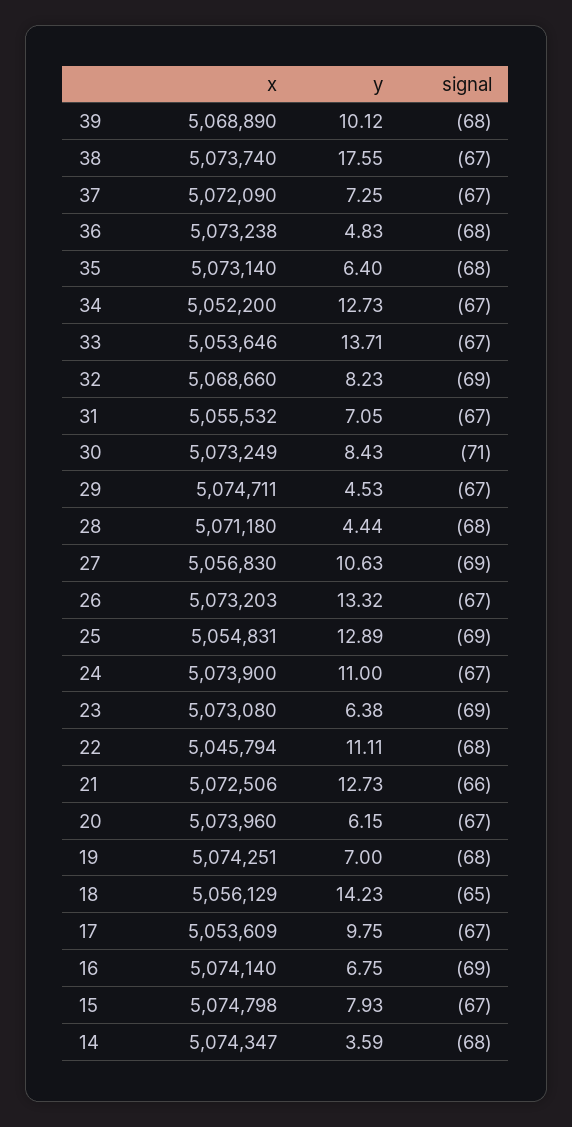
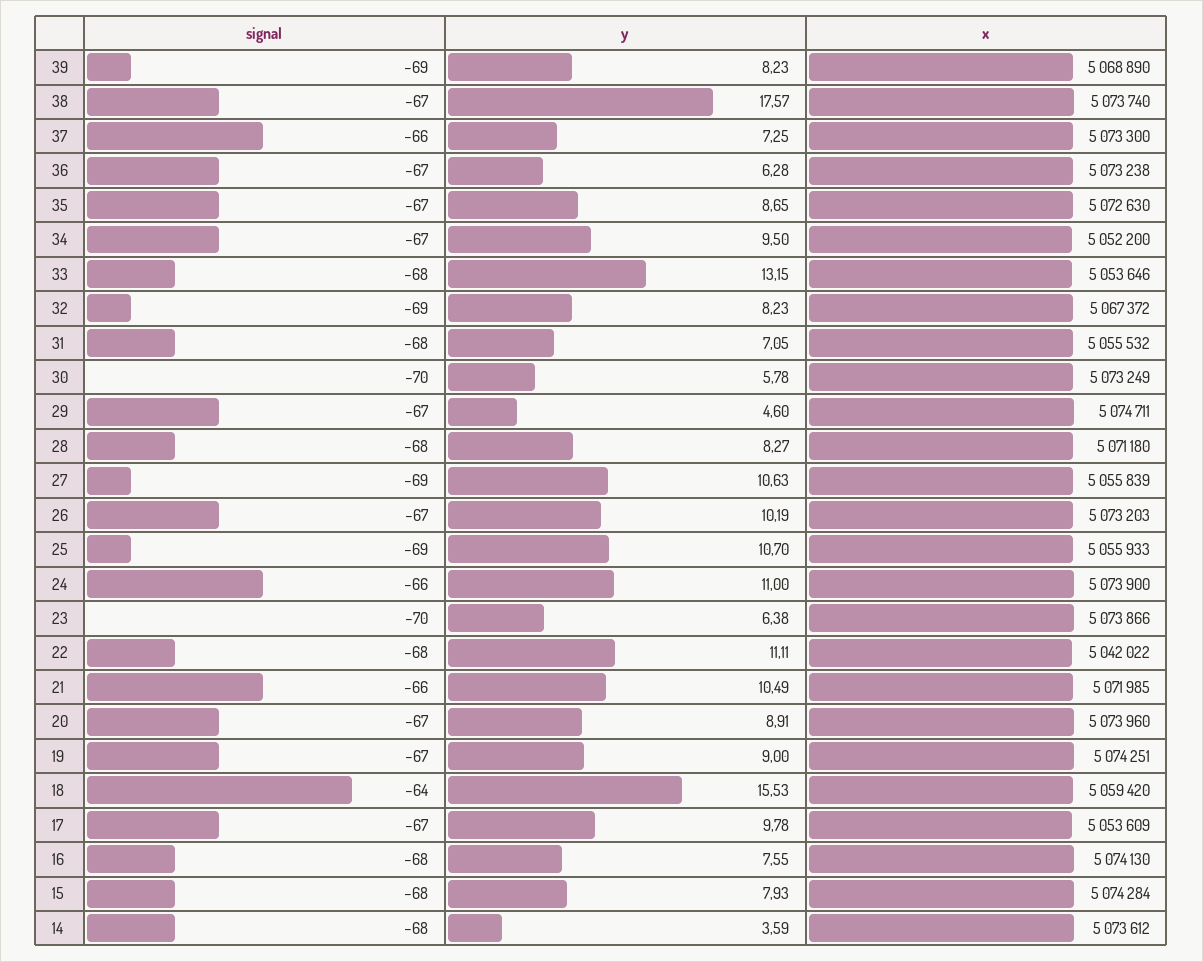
y, 39: 10.12 -> 8.23
signal, 39: -68 -> -69
y, 38: 17.55 -> 17.57
x, 37: 5072090 -> 5073300
signal, 37: -67 -> -66
y, 36: 4.83 -> 6.28
signal, 36: -68 -> -67
x, 35: 5073140 -> 5072630
y, 35: 6.4 -> 8.65
signal, 35: -68 -> -67
y, 34: 12.73 -> 9.5
y, 33: 13.71 -> 13.15
signal, 33: -67 -> -68
x, 32: 5068660 -> 5067372
signal, 31: -67 -> -68
y, 30: 8.43 -> 5.78
signal, 30: -71 -> -70
y, 29: 4.53 -> 4.6
y, 28: 4.44 -> 8.27
x, 27: 5056830 -> 5055839
y, 26: 13.32 -> 10.19
x, 25: 5054831 -> 5055933
y, 25: 12.89 -> 10.7
signal, 24: -67 -> -66
x, 23: 5073080 -> 5073866
signal, 23: -69 -> -70
x, 22: 5045794 -> 5042022
x, 21: 5072506 -> 5071985
y, 21: 12.73 -> 10.49
y, 20: 6.15 -> 8.91
y, 19: 7 -> 9
signal, 19: -68 -> -67
x, 18: 5056129 -> 5059420
y, 18: 14.23 -> 15.53
signal, 18: -65 -> -64
y, 17: 9.75 -> 9.78
x, 16: 5074140 -> 5074130
y, 16: 6.75 -> 7.55
signal, 16: -69 -> -68
x, 15: 5074798 -> 5074284
signal, 15: -67 -> -68
x, 14: 5074347 -> 5073612

